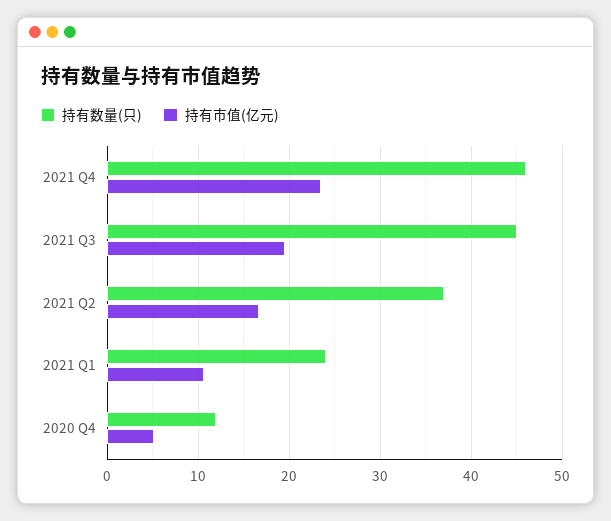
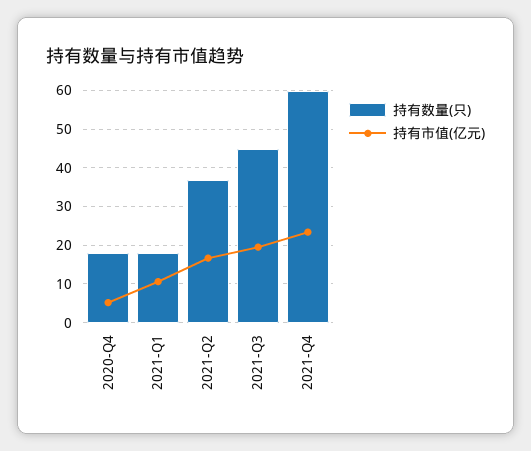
持有数量(只), 2021 Q4: 46 -> 60
持有数量(只), 2021 Q1: 24 -> 18
持有数量(只), 2020 Q4: 12 -> 18

